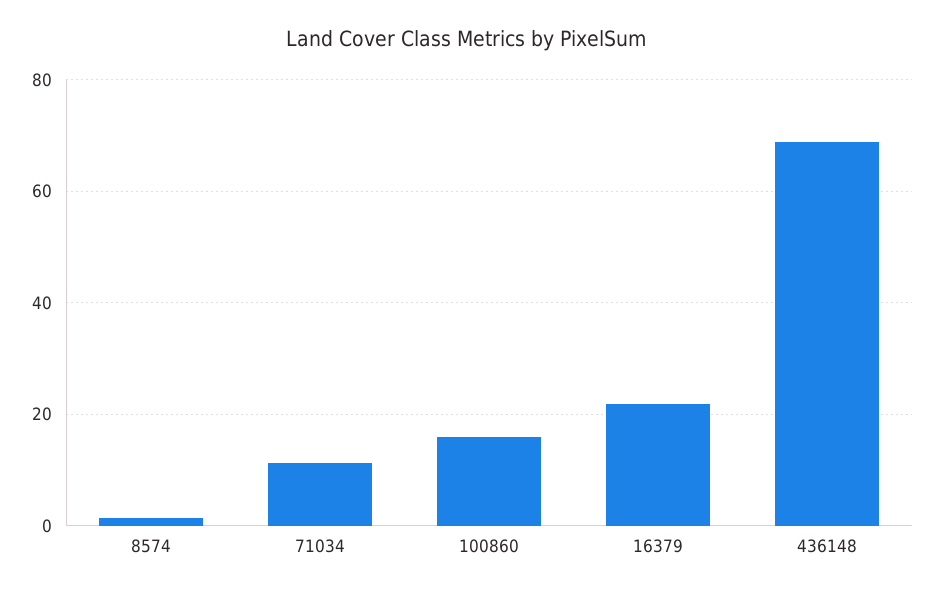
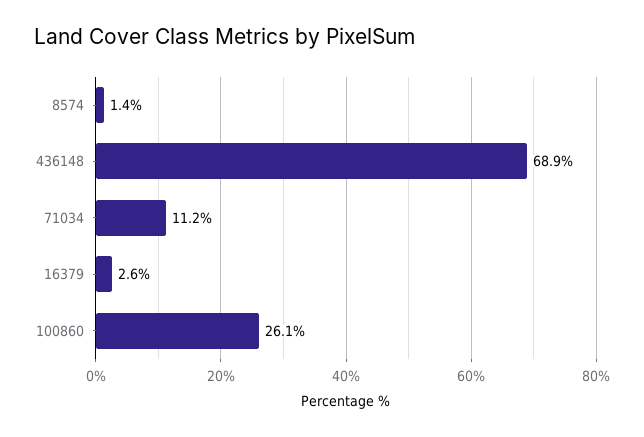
100860: 16 -> 26.1
16379: 22 -> 2.6

